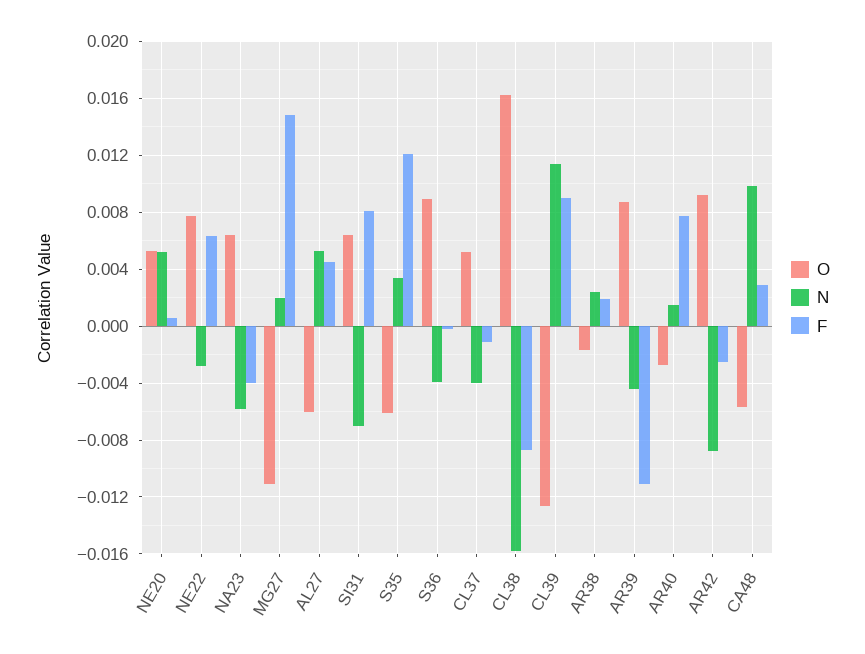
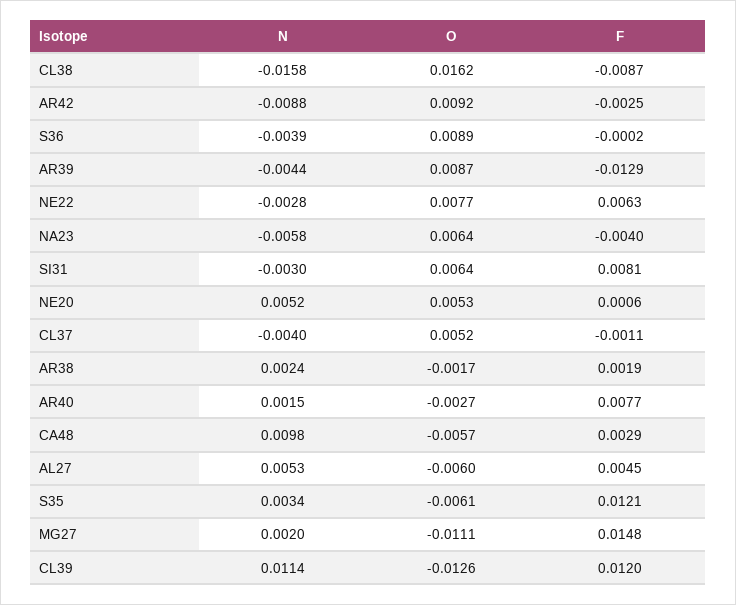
N, SI31: -0.007 -> -0.003
F, CL39: 0.009 -> 0.012
F, AR39: -0.011 -> -0.0129

